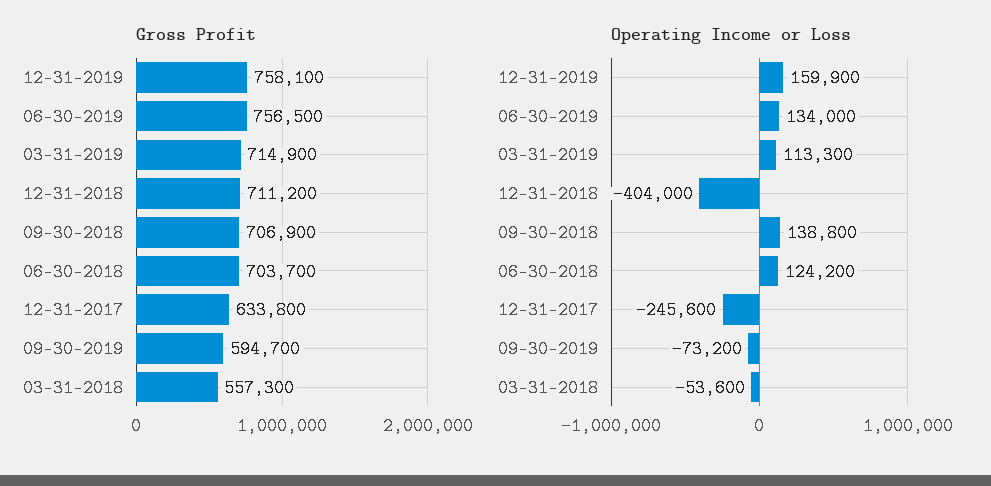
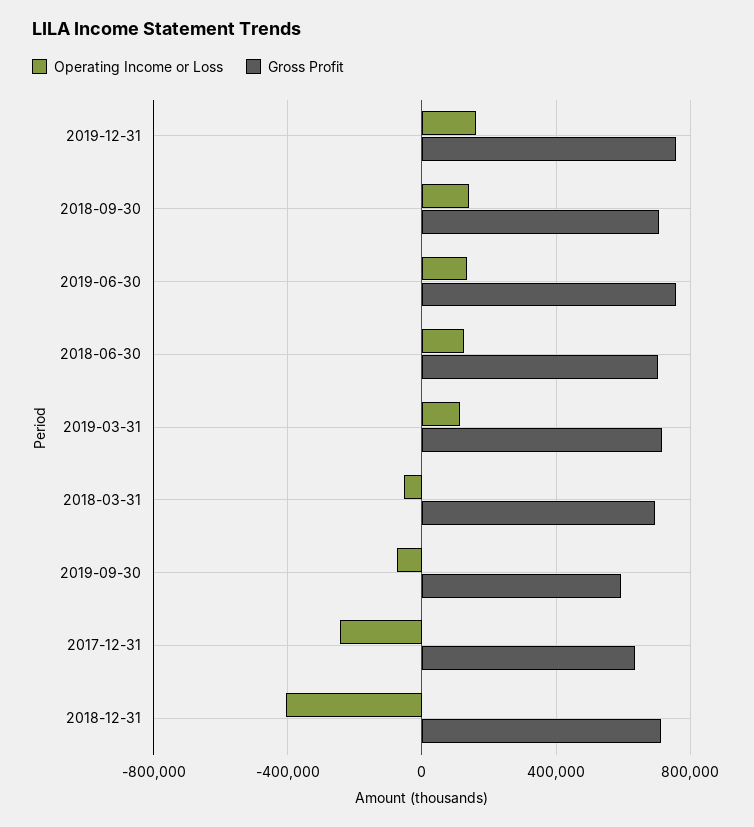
Gross Profit, 03-31-2018: 557300 -> 700000

